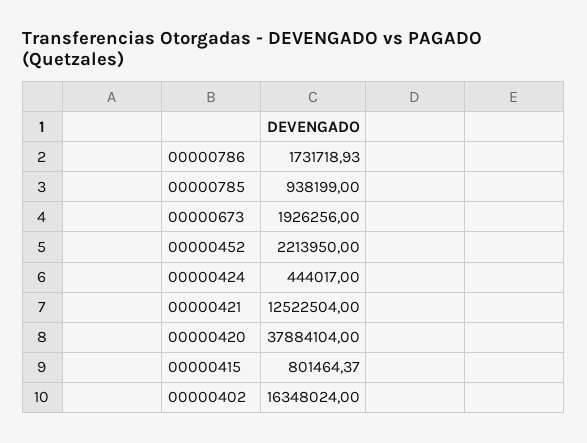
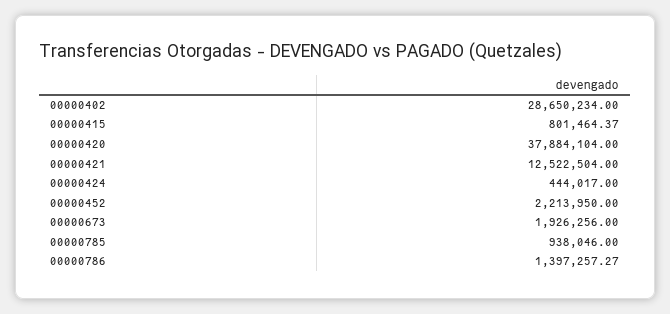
00000786: 1731718.93 -> 1397257.27
00000785: 938199 -> 938046
00000402: 16348024 -> 28650234

